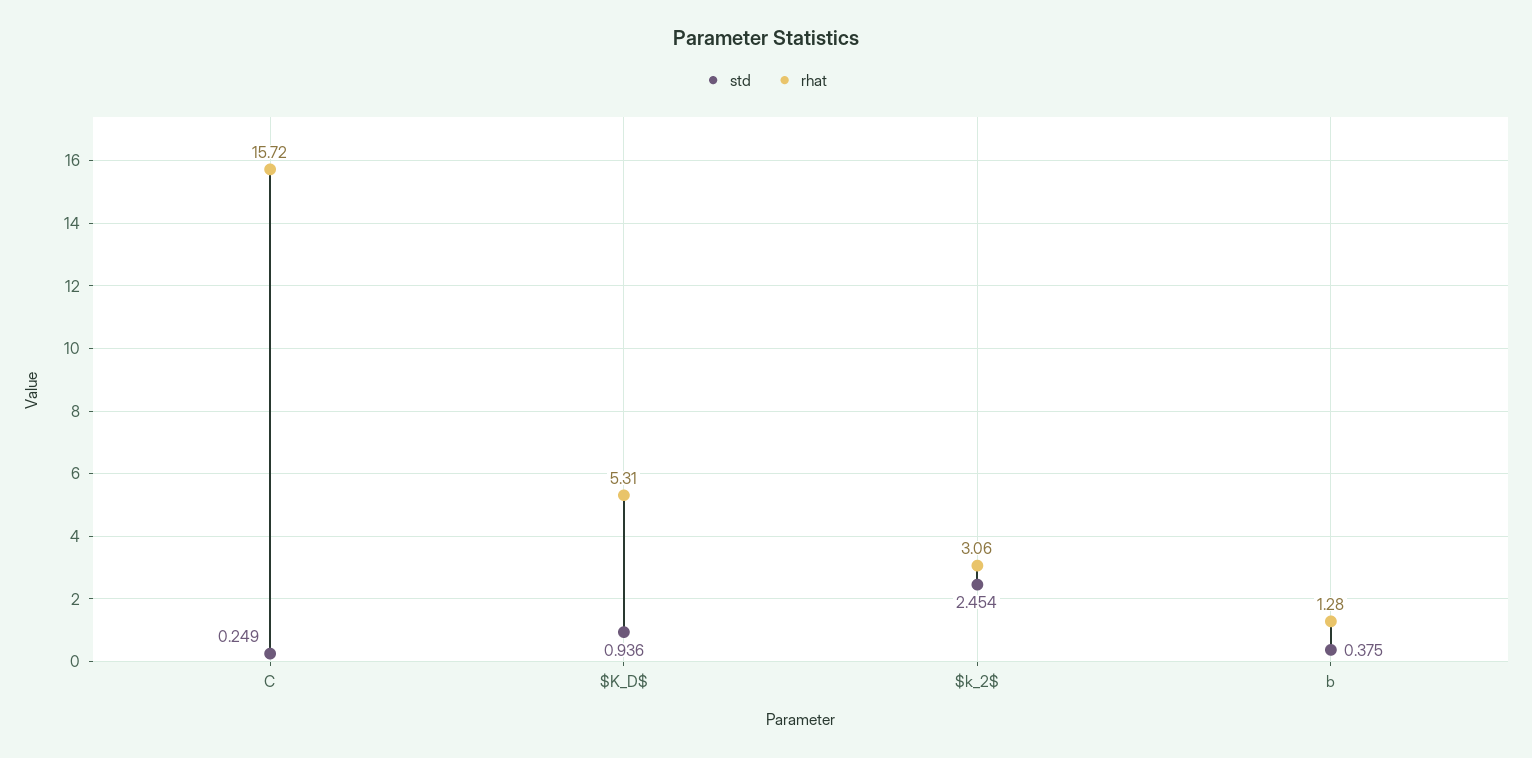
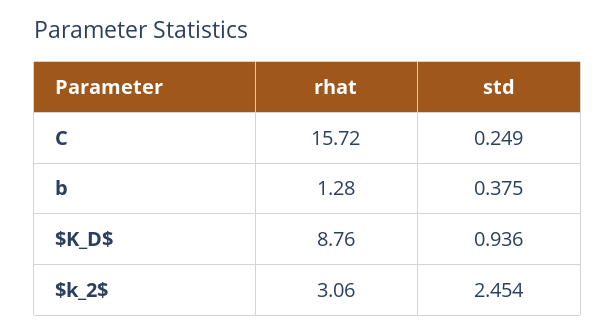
rhat, $K_D$: 5.31 -> 8.76

